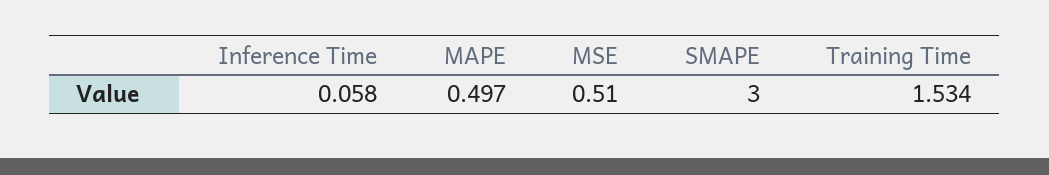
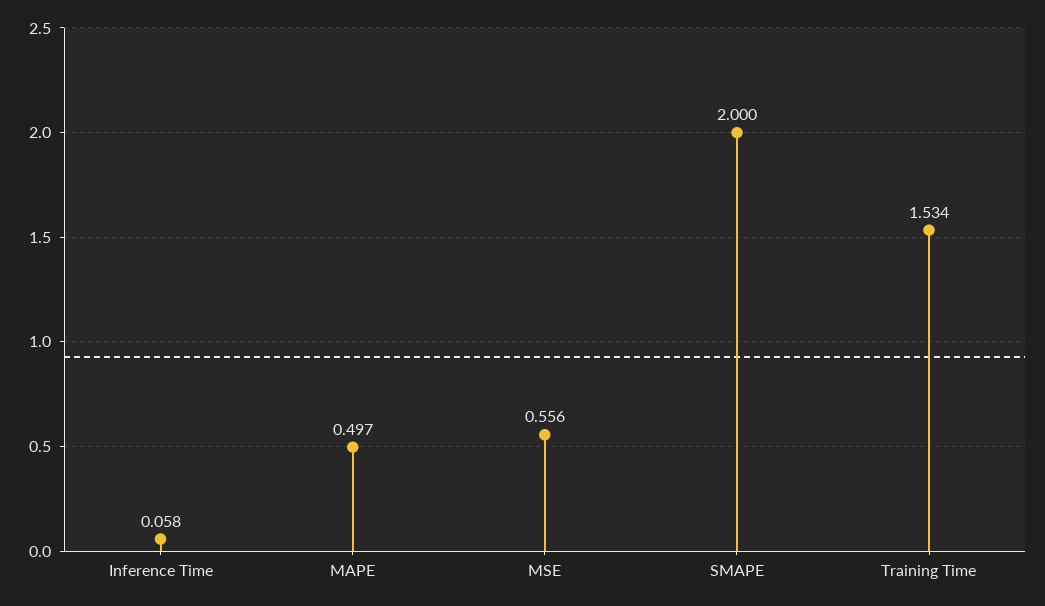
MSE: 0.51 -> 0.556
SMAPE: 3 -> 2

